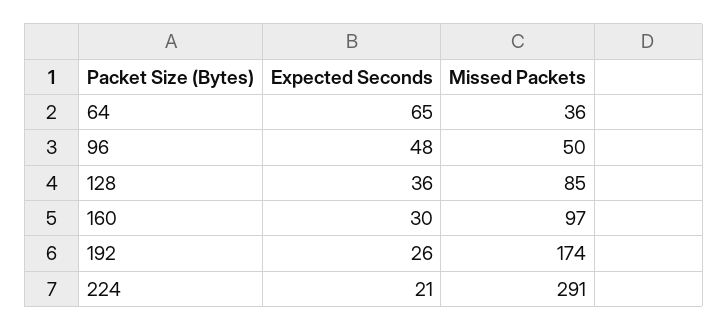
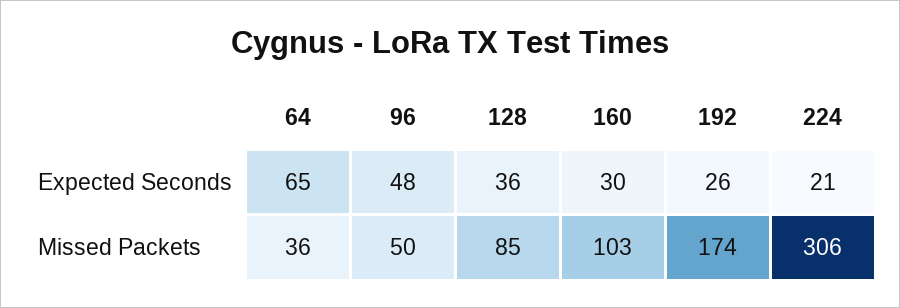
Missed Packets, 160: 97 -> 103
Missed Packets, 224: 291 -> 306

